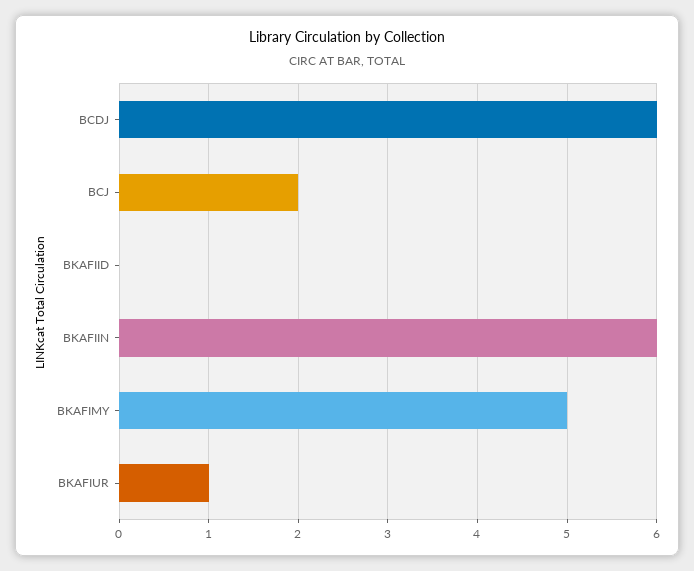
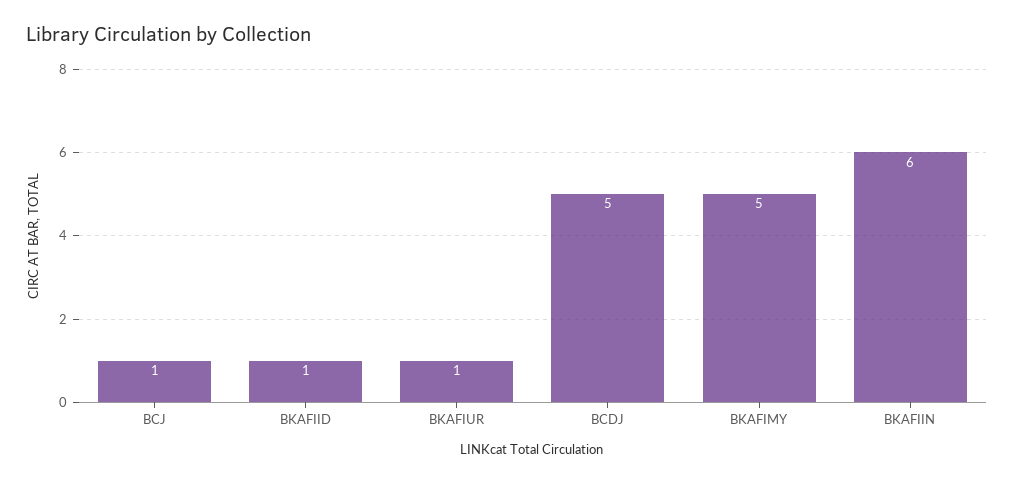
BCDJ: 6 -> 5
BCJ: 2 -> 1
BKAFIID: 0 -> 1

